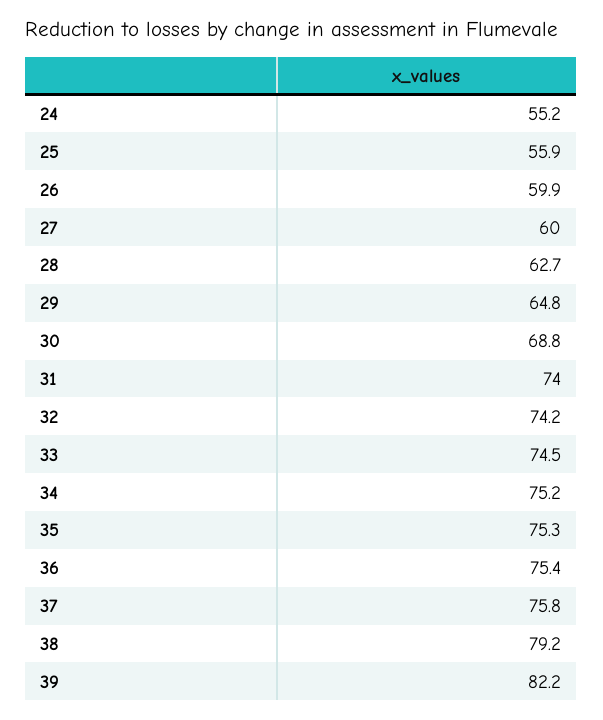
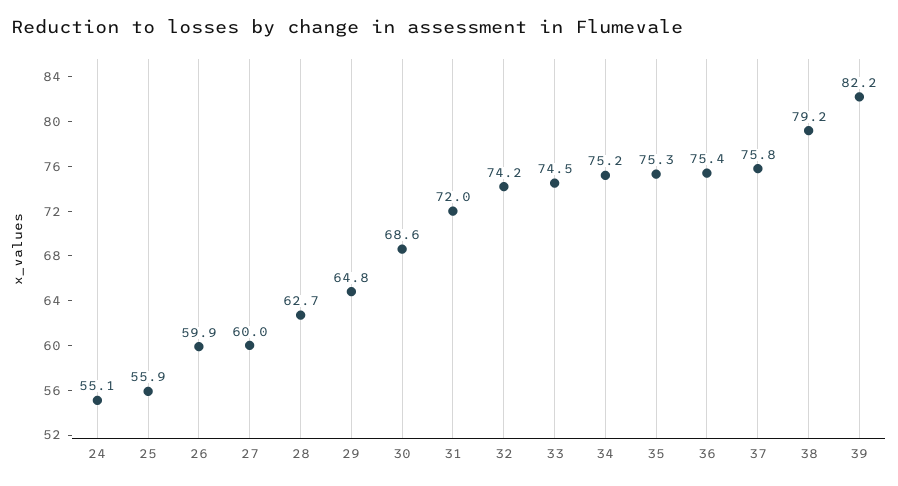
24: 55.2 -> 55.1
30: 68.8 -> 68.6
31: 74 -> 72

